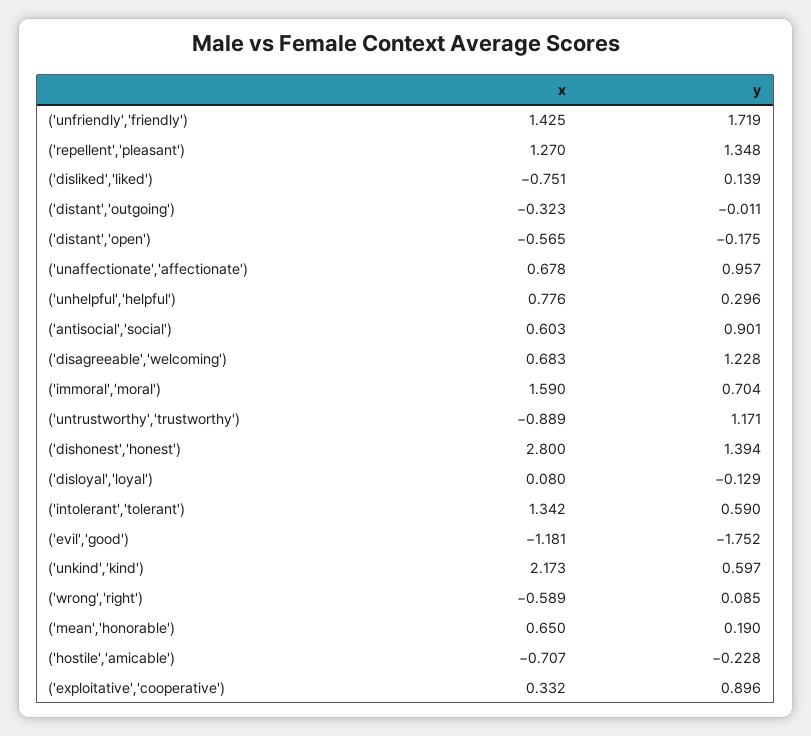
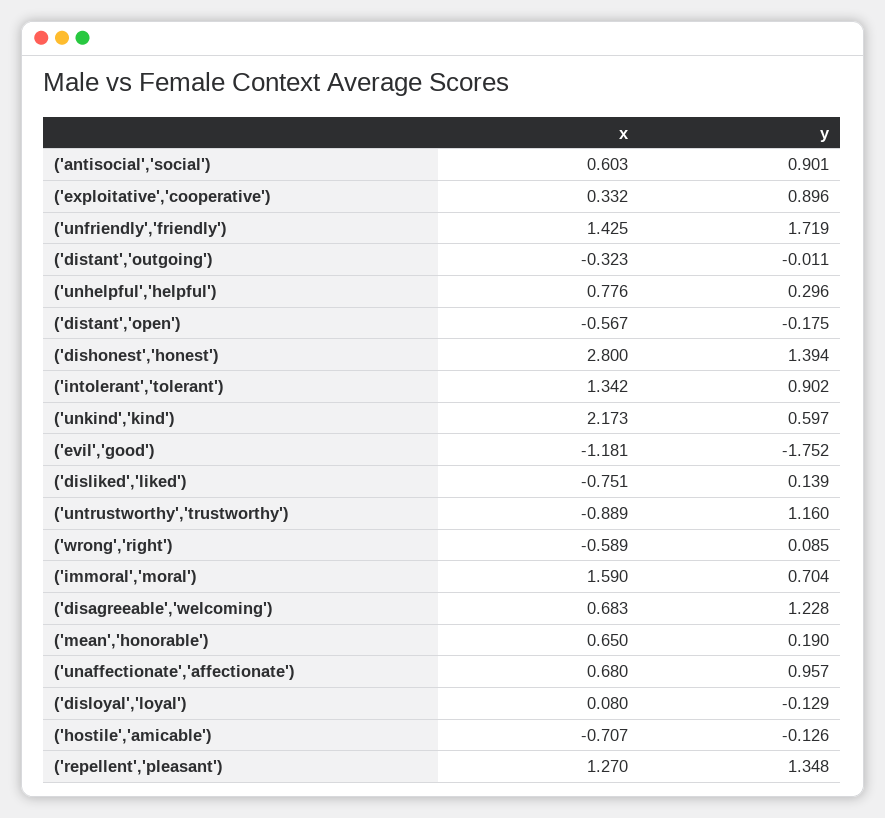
x, ('distant','open'): -0.565 -> -0.567
x, ('unaffectionate','affectionate'): 0.678 -> 0.68
y, ('untrustworthy','trustworthy'): 1.171 -> 1.16
y, ('intolerant','tolerant'): 0.59 -> 0.902
y, ('hostile','amicable'): -0.228 -> -0.126

